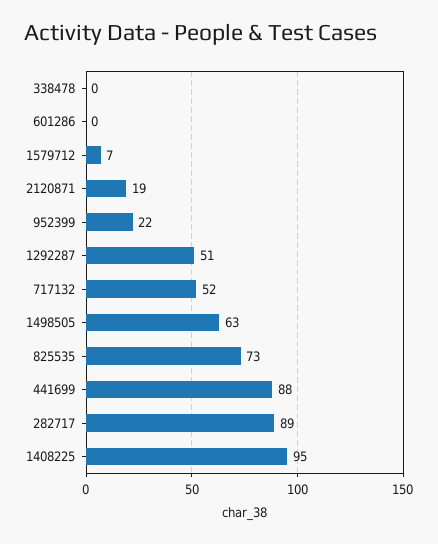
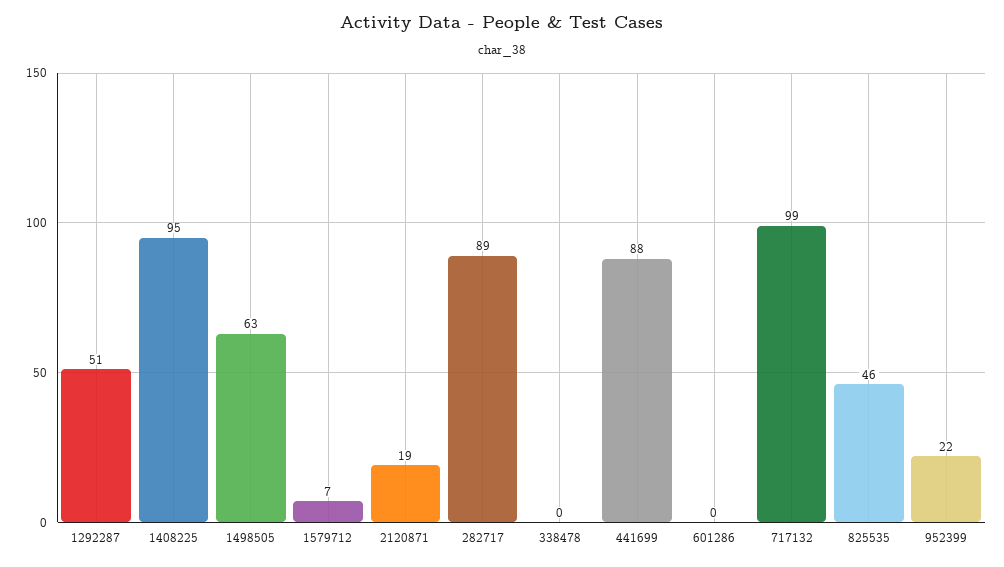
717132: 52 -> 99
825535: 73 -> 46

